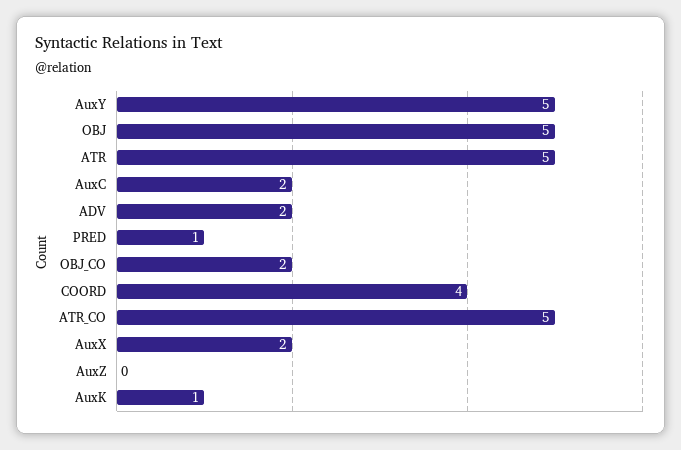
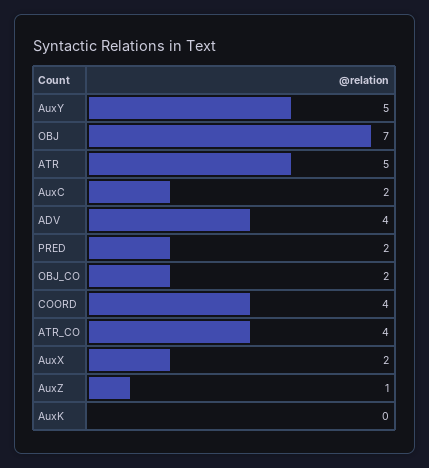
OBJ: 5 -> 7
ADV: 2 -> 4
PRED: 1 -> 2
ATR_CO: 5 -> 4
AuxZ: 0 -> 1
AuxK: 1 -> 0

